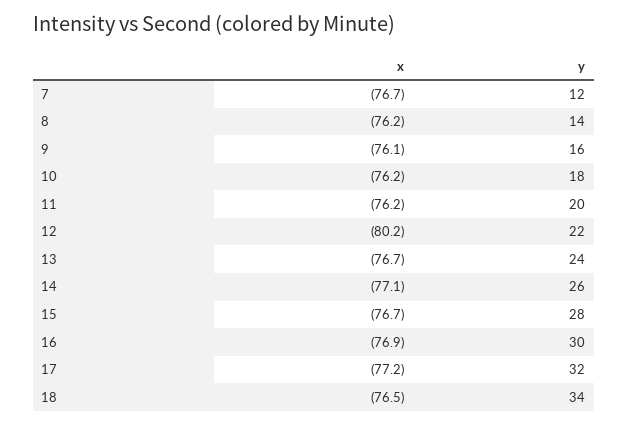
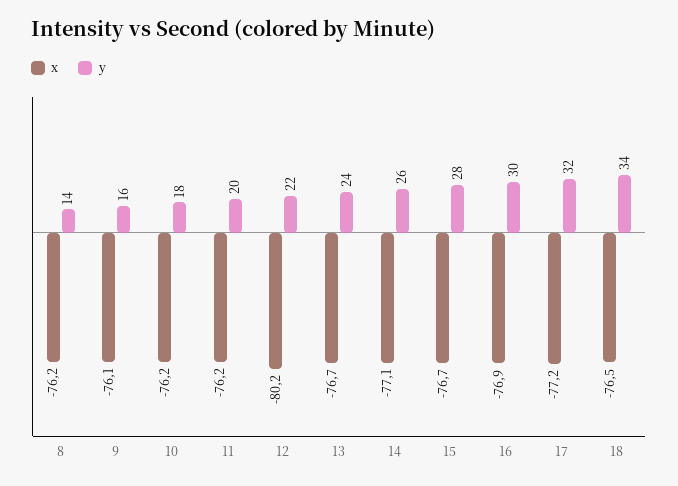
x, 7: -76.7 -> none
y, 7: 12 -> none

